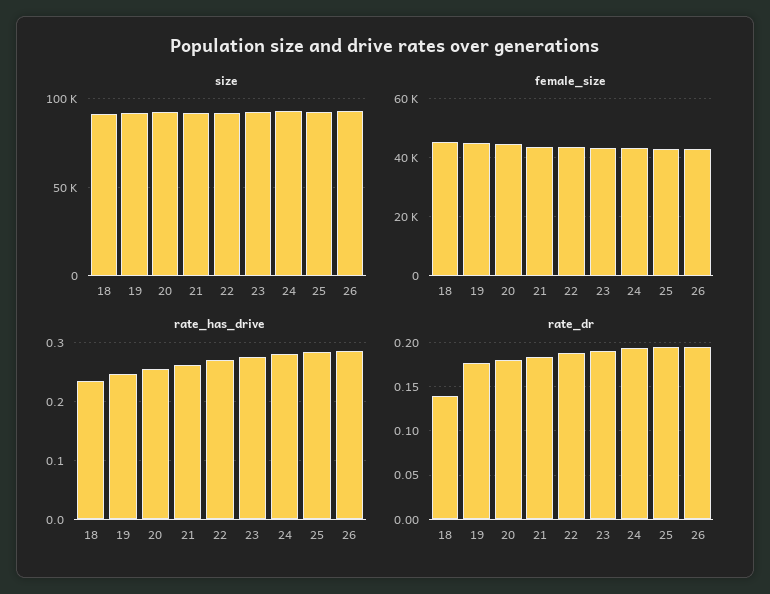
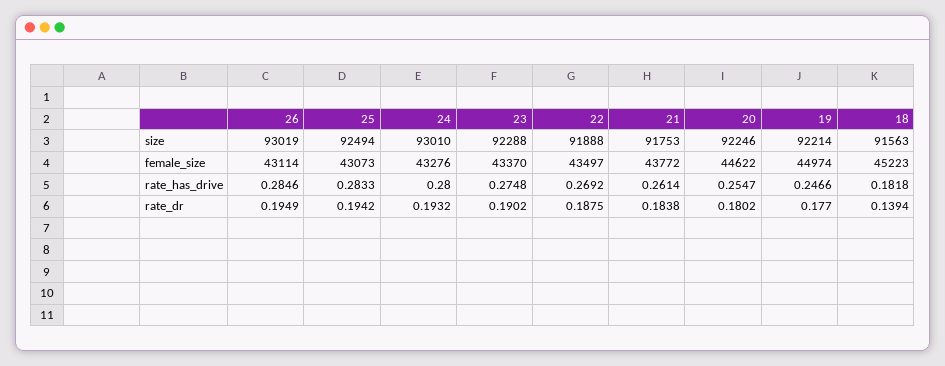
rate_has_drive, 18: 0.24 -> 0.1818

